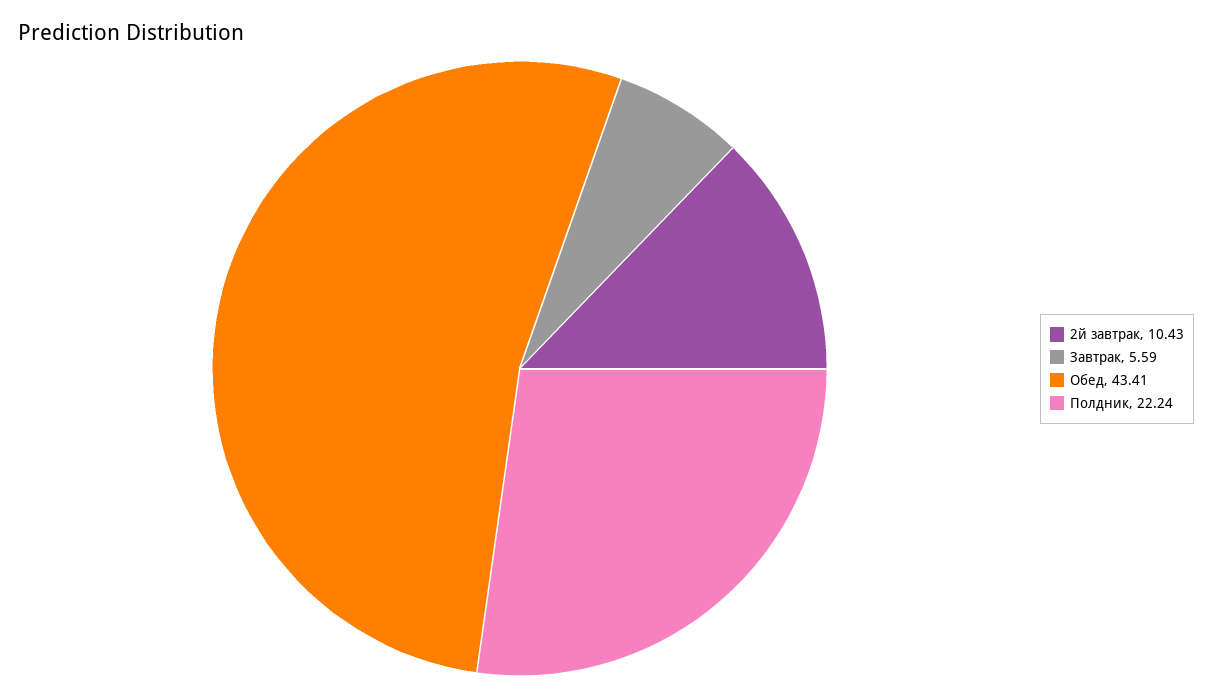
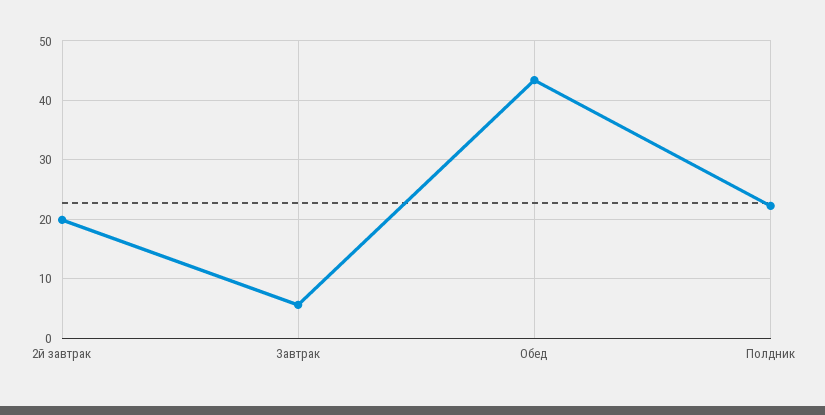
2й завтрак: 10.43 -> 20

